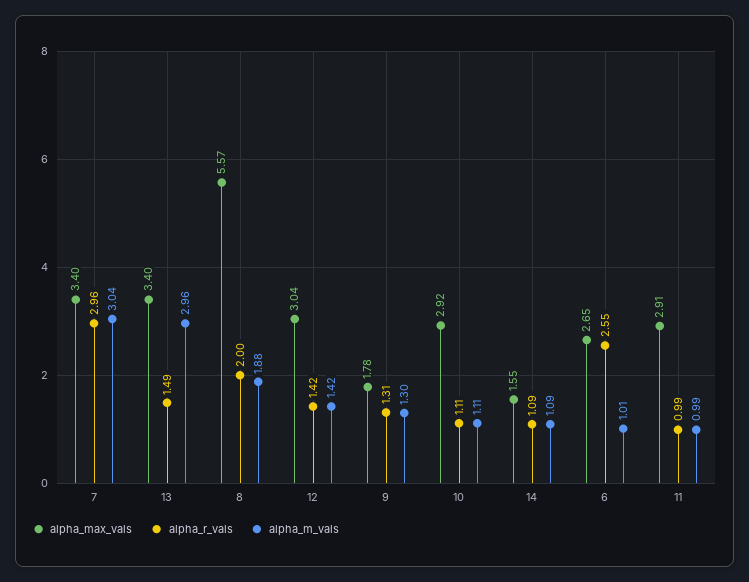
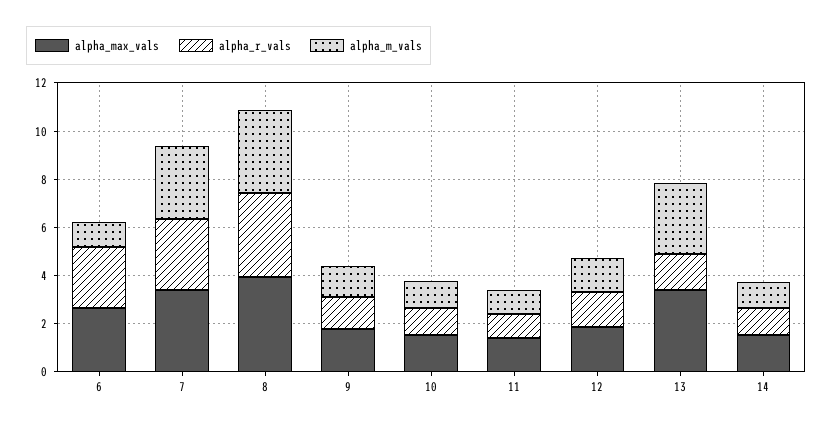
alpha_max_vals, 8: 5.57 -> 4
alpha_r_vals, 8: 2 -> 3.5
alpha_m_vals, 8: 1.88 -> 3.5
alpha_max_vals, 12: 3.04 -> 2
alpha_max_vals, 10: 2.92 -> 1.5
alpha_max_vals, 11: 2.91 -> 1.5

